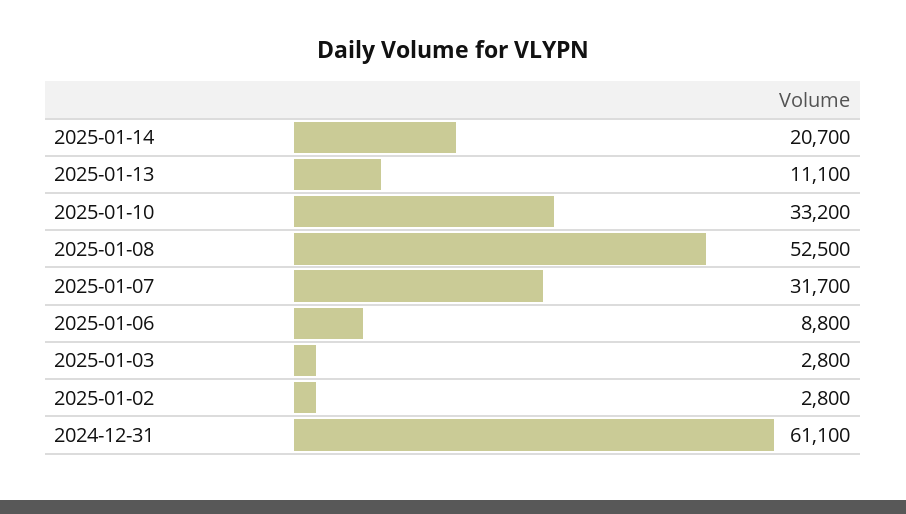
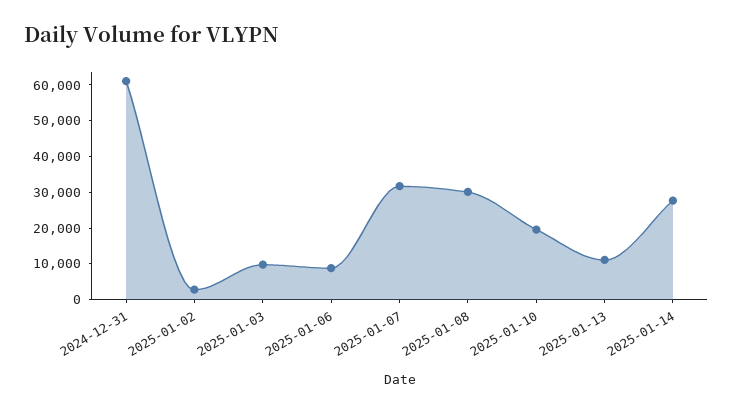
2025-01-14: 20700 -> 27500
2025-01-10: 33200 -> 20000
2025-01-08: 52500 -> 30000
2025-01-03: 2800 -> 10000

